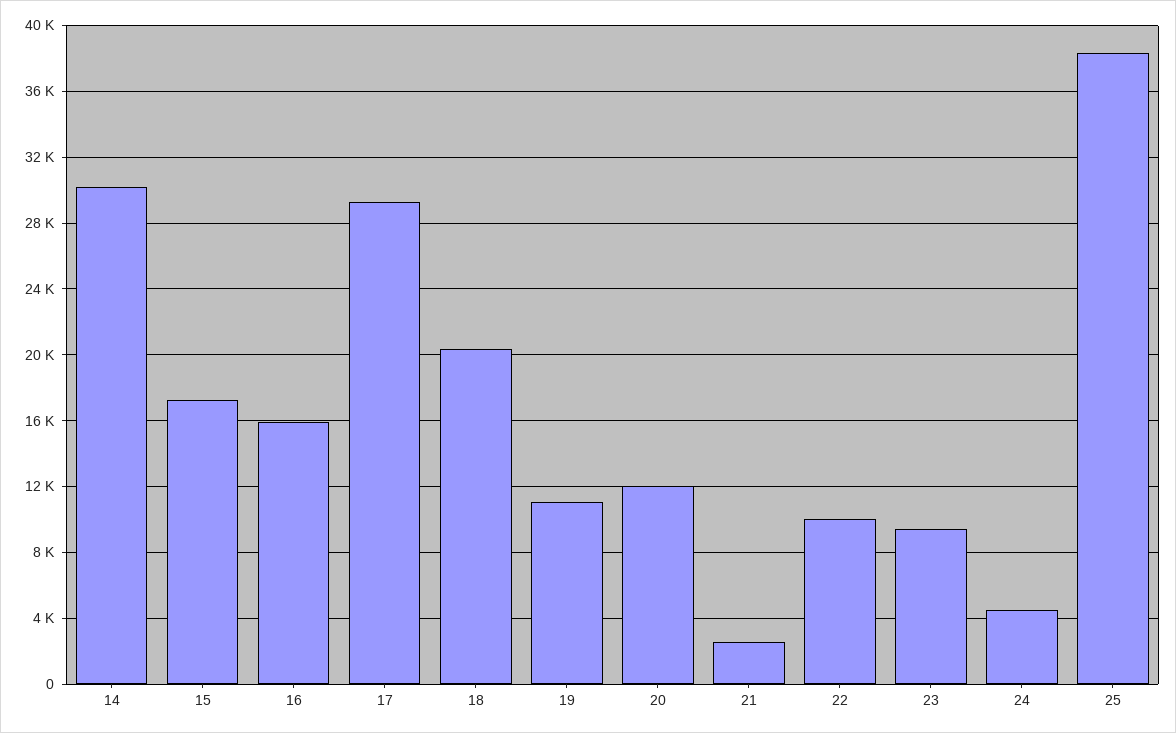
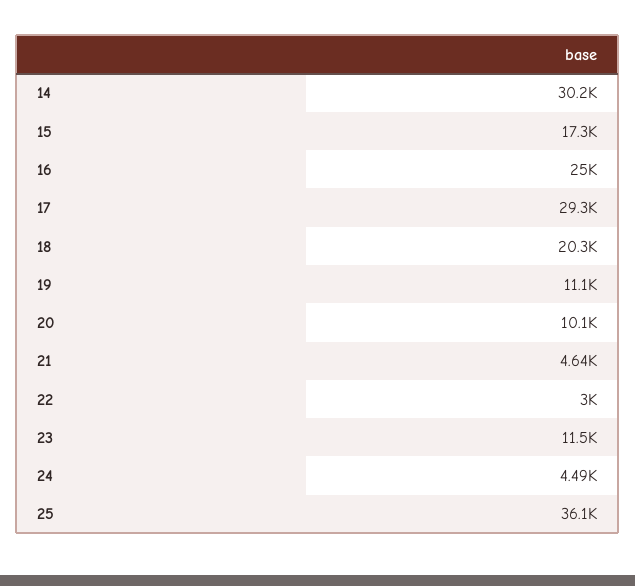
16: 16000 -> 25000
20: 12000 -> 10100
21: 2500 -> 4640
22: 10000 -> 3000
23: 9500 -> 11500
25: 38500 -> 36100

